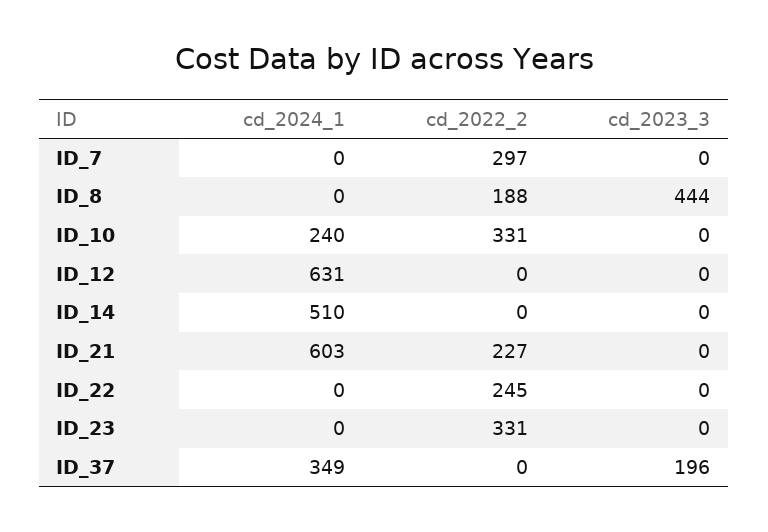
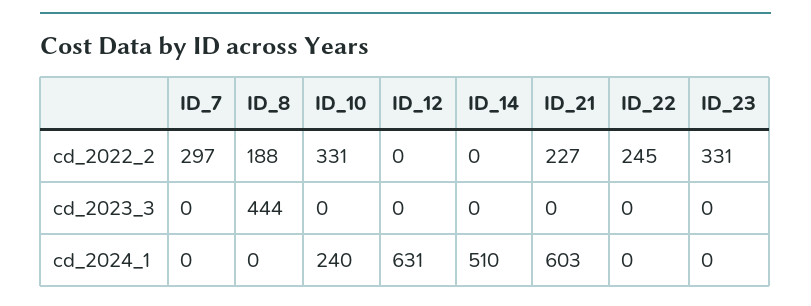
cd_2024_1, ID_37: 349 -> none
cd_2022_2, ID_37: 0 -> none
cd_2023_3, ID_37: 196 -> none

